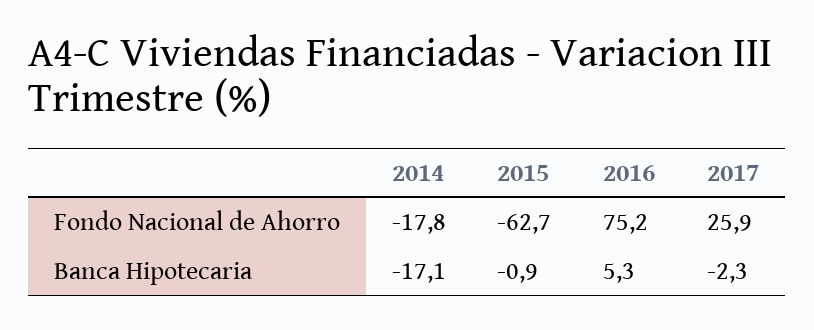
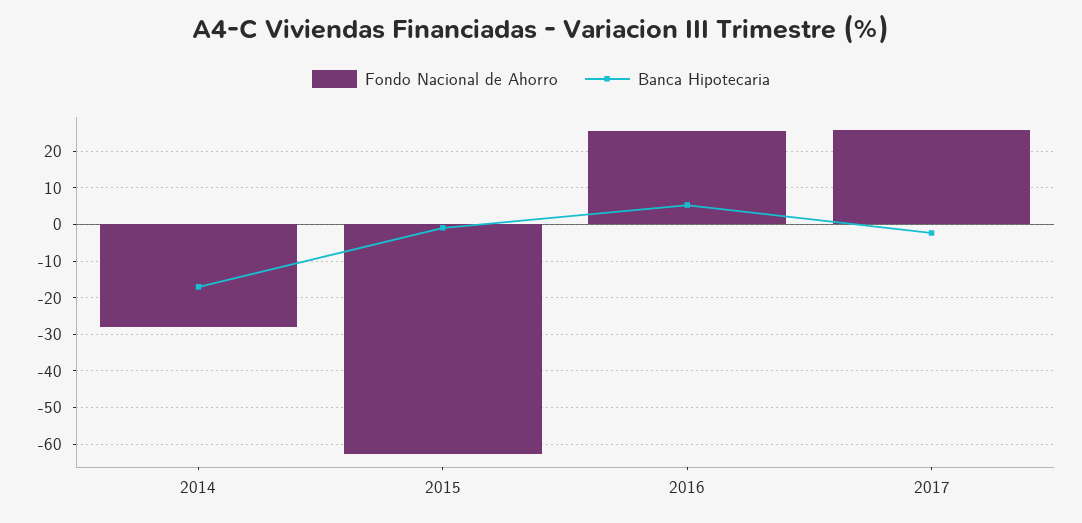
Fondo Nacional de Ahorro, 2014: -17.8 -> -28
Fondo Nacional de Ahorro, 2016: 75.2 -> 26

